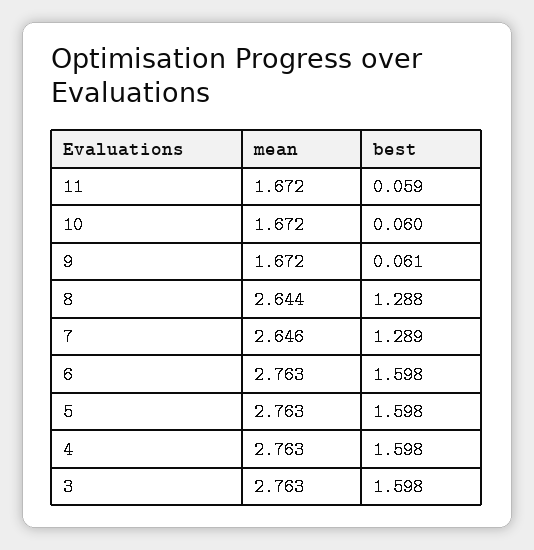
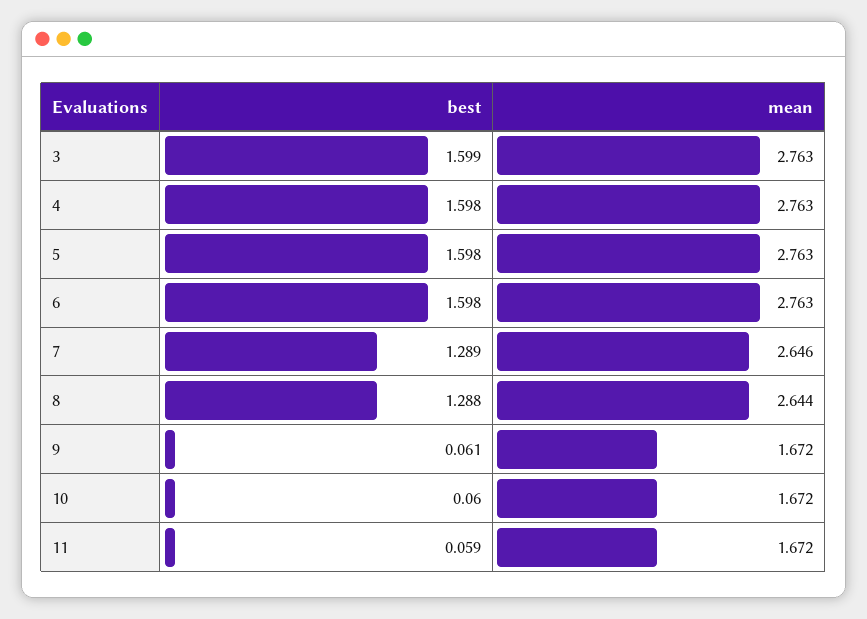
best, 3: 1.598 -> 1.599

